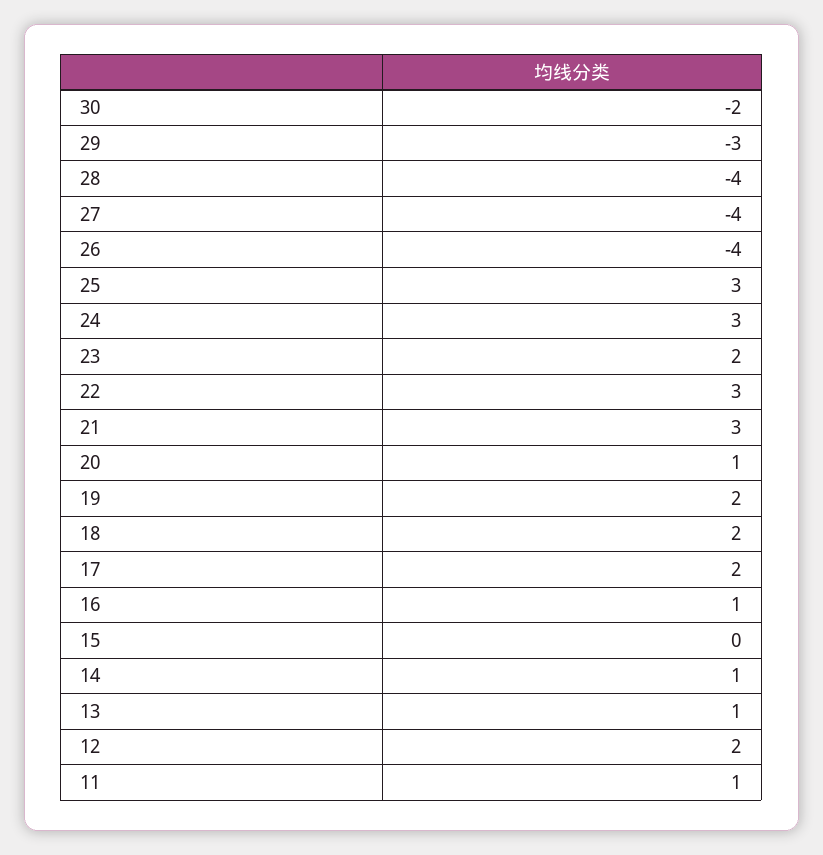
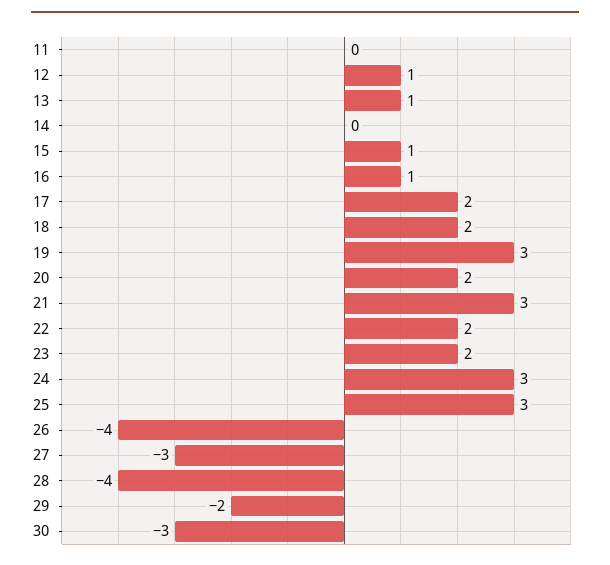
30: -2 -> -3
29: -3 -> -2
27: -4 -> -3
22: 3 -> 2
20: 1 -> 2
19: 2 -> 3
15: 0 -> 1
14: 1 -> 0
12: 2 -> 1
11: 1 -> 0

